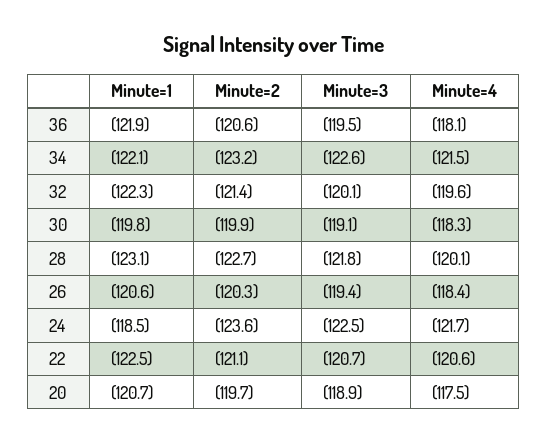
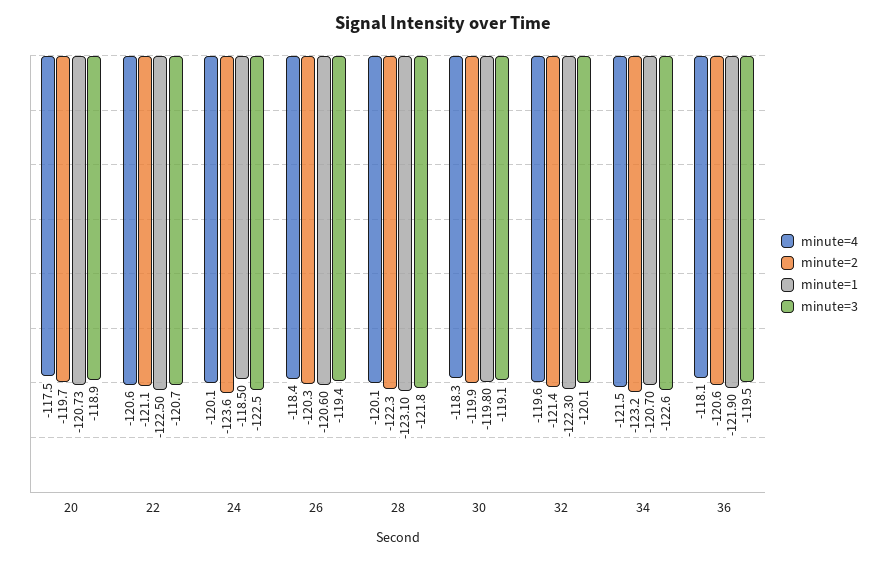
Minute=1, 34: -122.1 -> -120.7
Minute=2, 28: -122.7 -> -122.3
Minute=4, 24: -121.7 -> -120.1

